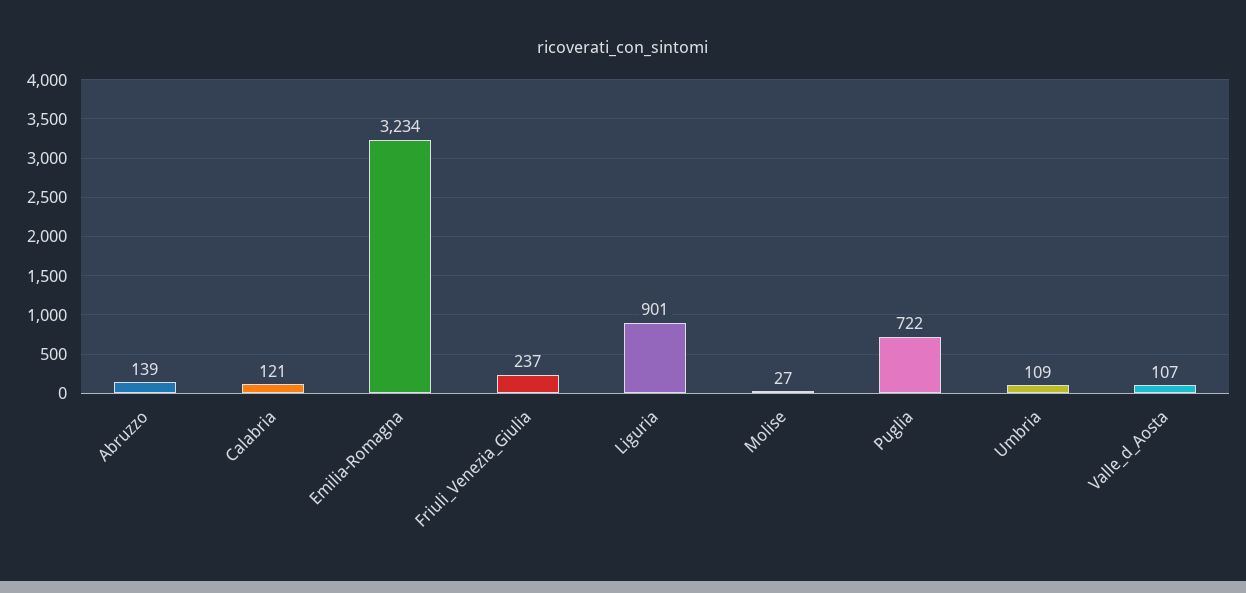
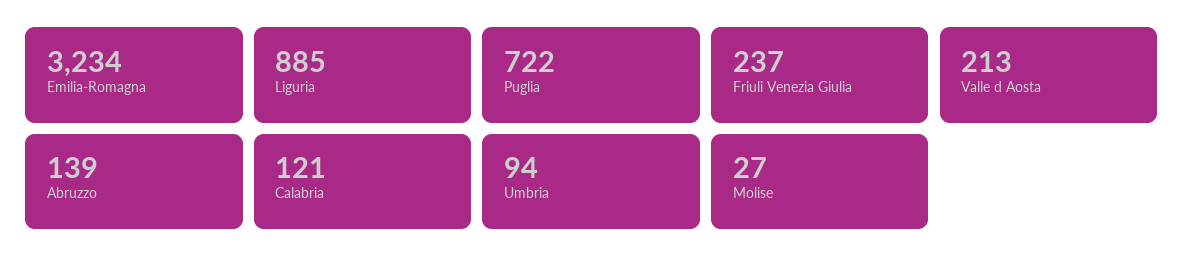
Liguria: 901 -> 885
Umbria: 109 -> 94
Valle_d_Aosta: 107 -> 213

